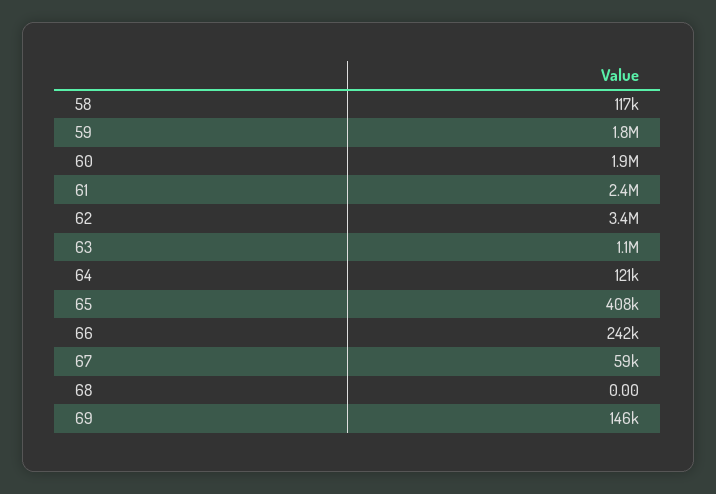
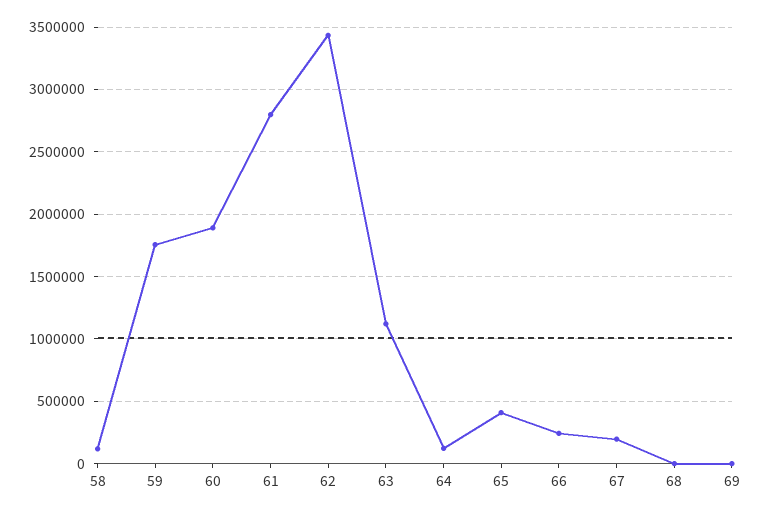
61: 2400000 -> 2800000
67: 59000 -> 200000
69: 146000 -> 0

